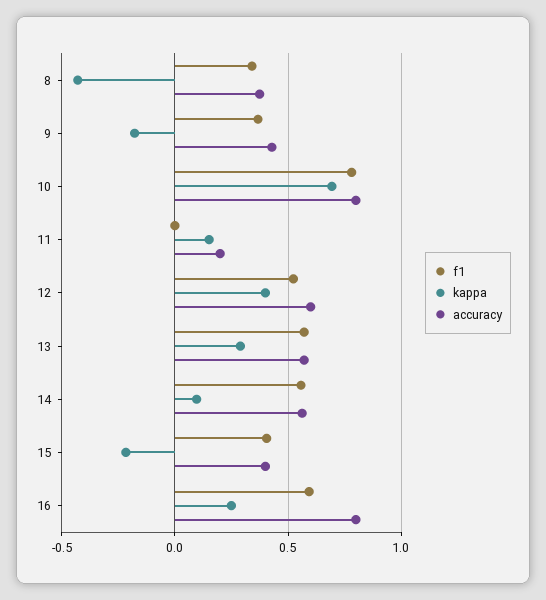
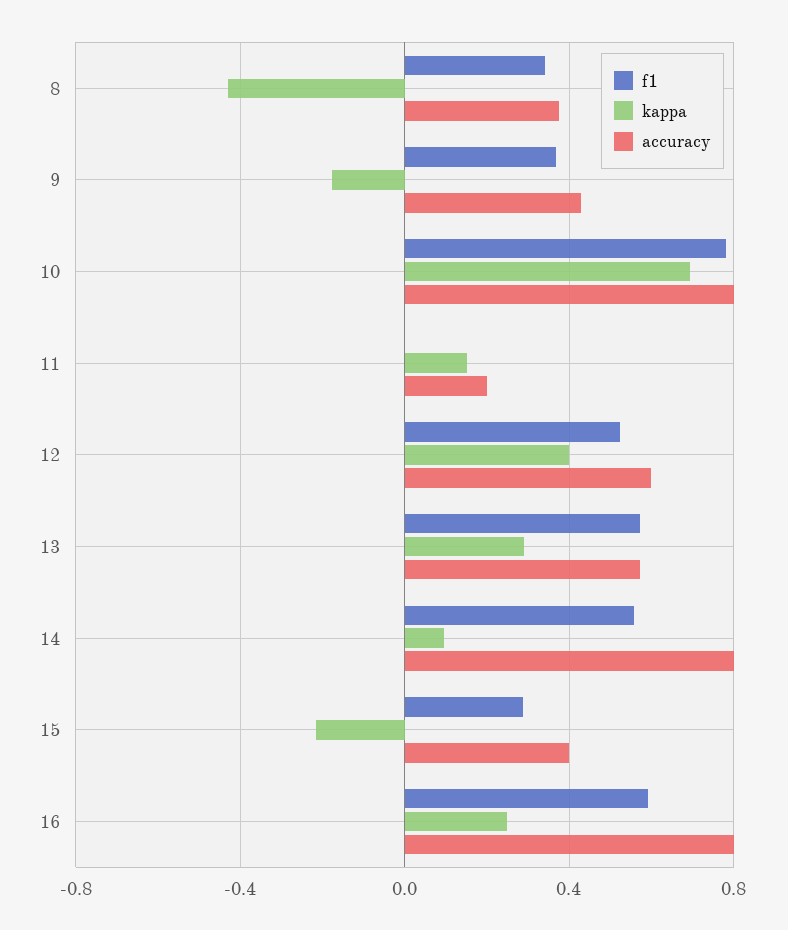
accuracy, 14: 0.55 -> 0.8
f1, 15: 0.4 -> 0.3

